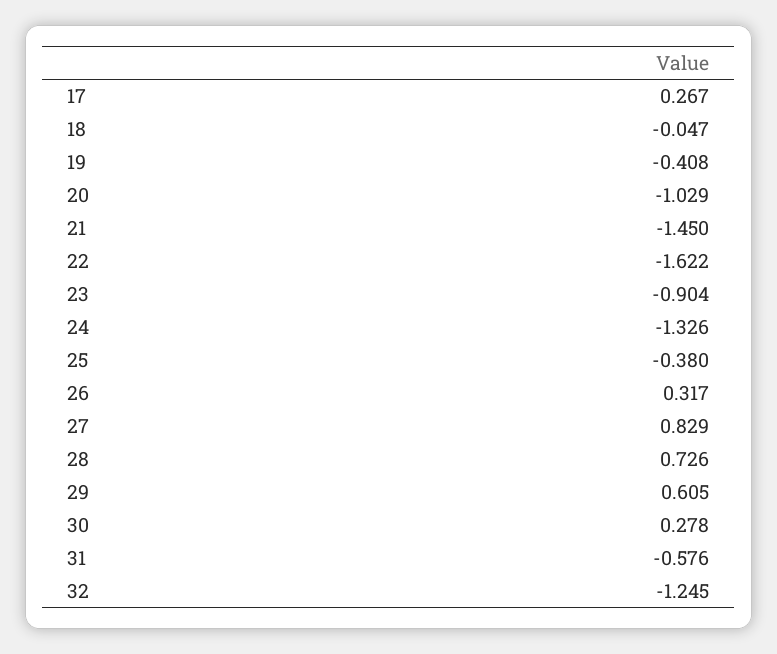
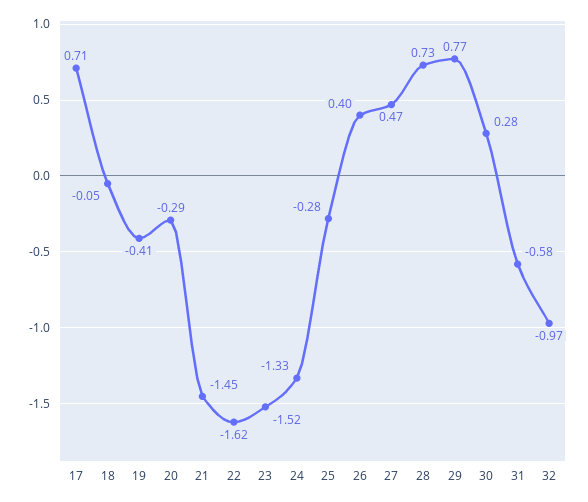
17: 0.267 -> 0.71
20: -1.029 -> -0.29
23: -0.904 -> -1.52
25: -0.38 -> -0.28
26: 0.317 -> 0.4
27: 0.829 -> 0.47
29: 0.605 -> 0.77
32: -1.245 -> -0.97

